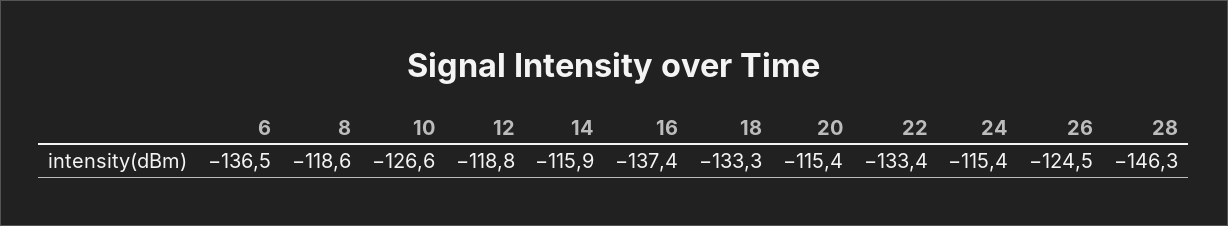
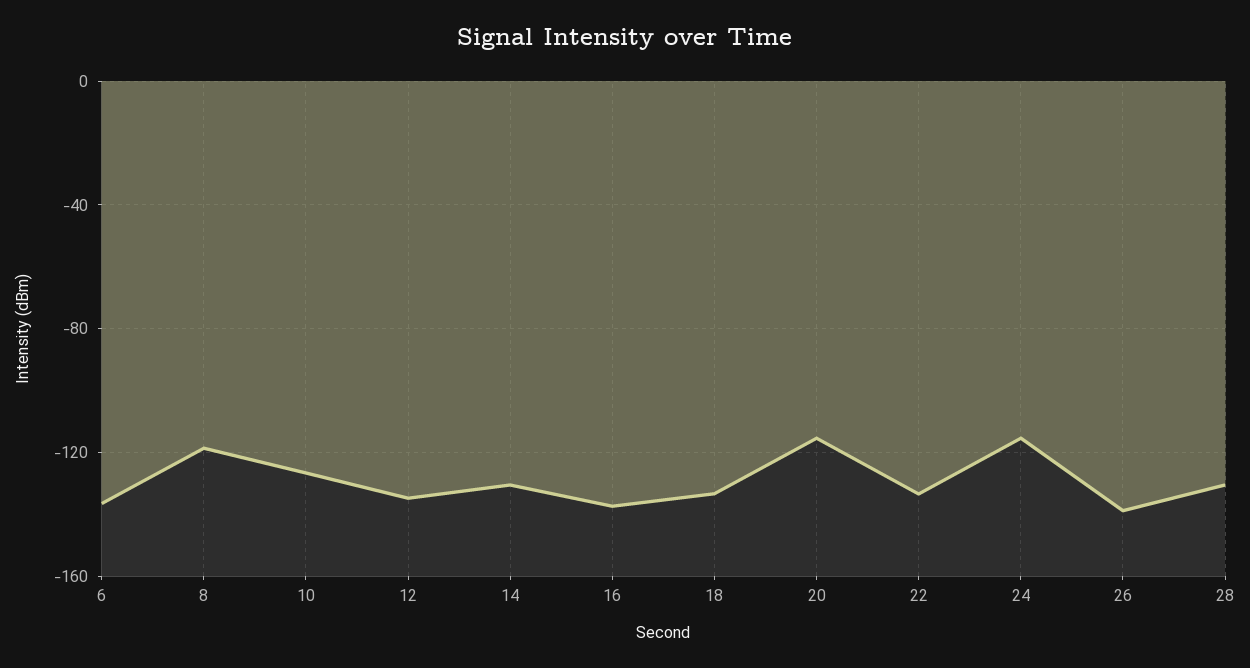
12: -118.8 -> -135
14: -115.9 -> -130
26: -124.5 -> -140
28: -146.3 -> -130

